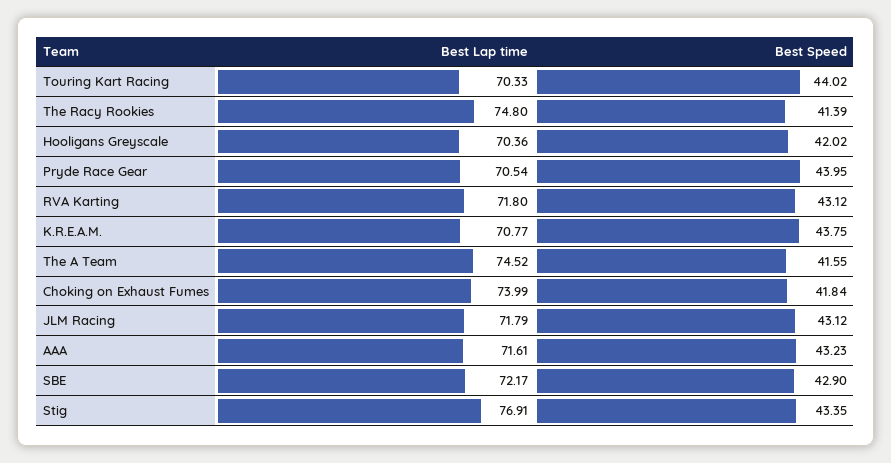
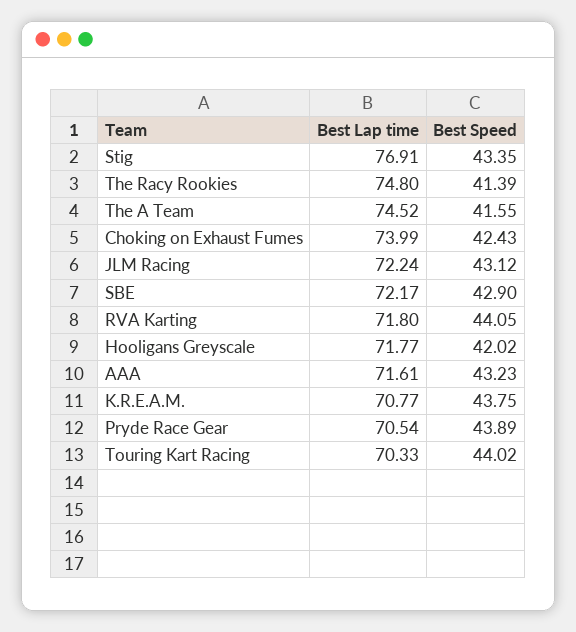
Best Lap time, Hooligans Greyscale: 70.36 -> 71.77
Best Speed, Pryde Race Gear: 43.95 -> 43.89
Best Speed, RVA Karting: 43.12 -> 44.05
Best Speed, Choking on Exhaust Fumes: 41.84 -> 42.43
Best Lap time, JLM Racing: 71.79 -> 72.24

